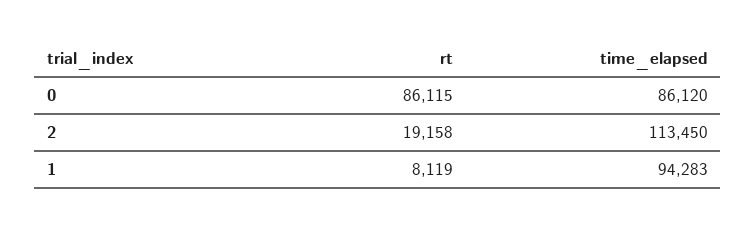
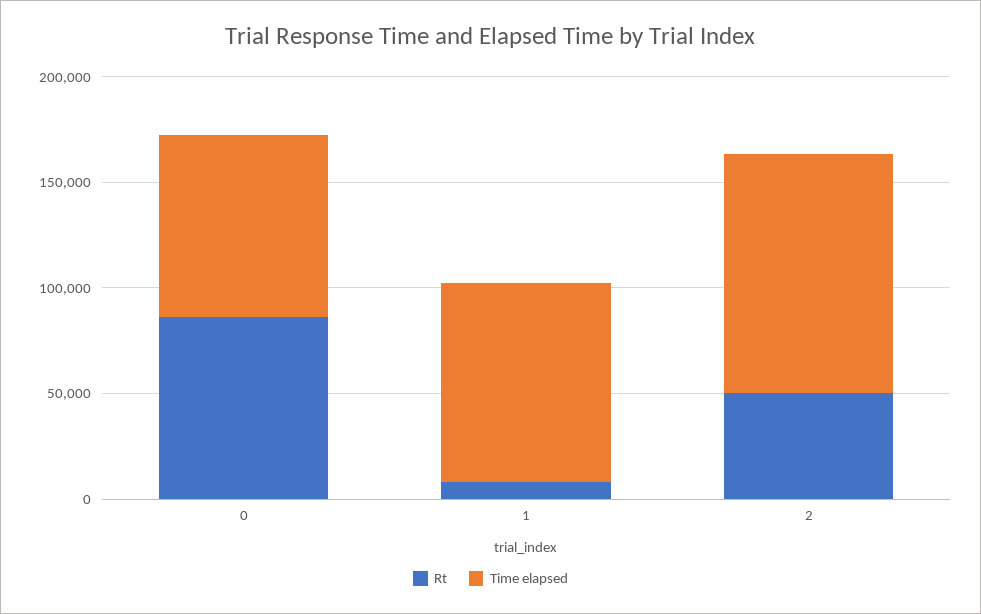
rt, 2: 19158 -> 50000

